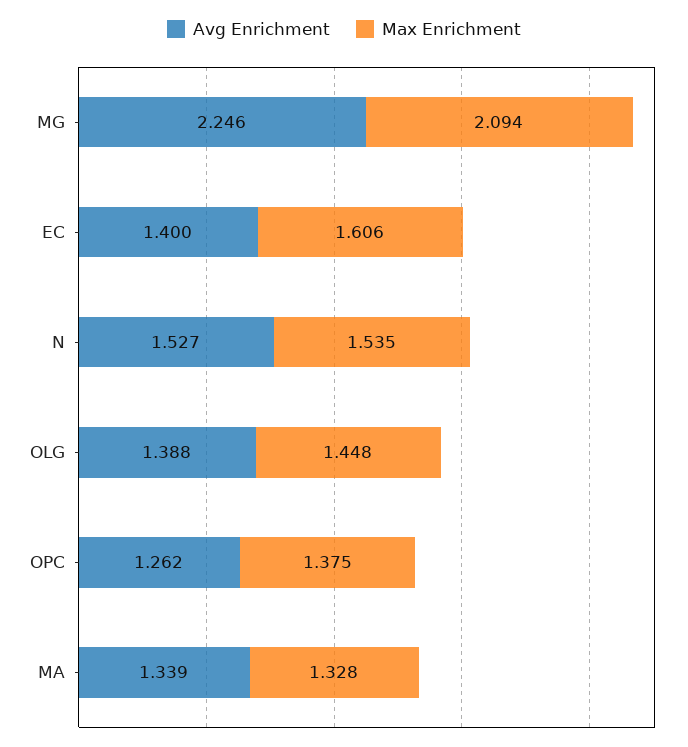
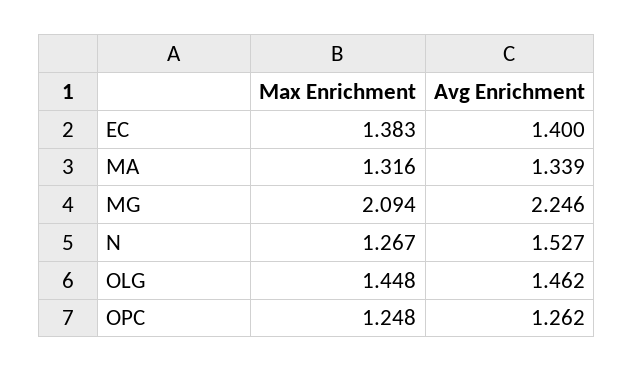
Max Enrichment, EC: 1.606 -> 1.383
Max Enrichment, N: 1.535 -> 1.267
Avg Enrichment, OLG: 1.388 -> 1.462
Max Enrichment, OPC: 1.375 -> 1.248
Max Enrichment, MA: 1.328 -> 1.316

